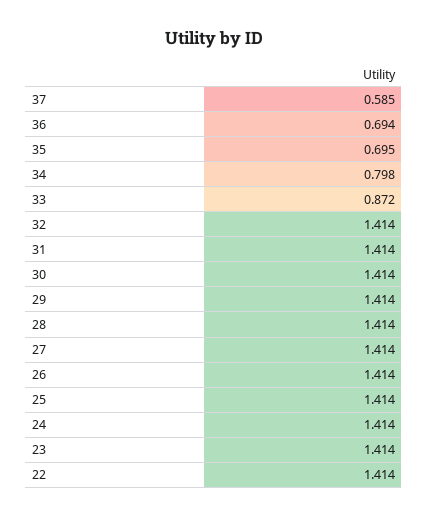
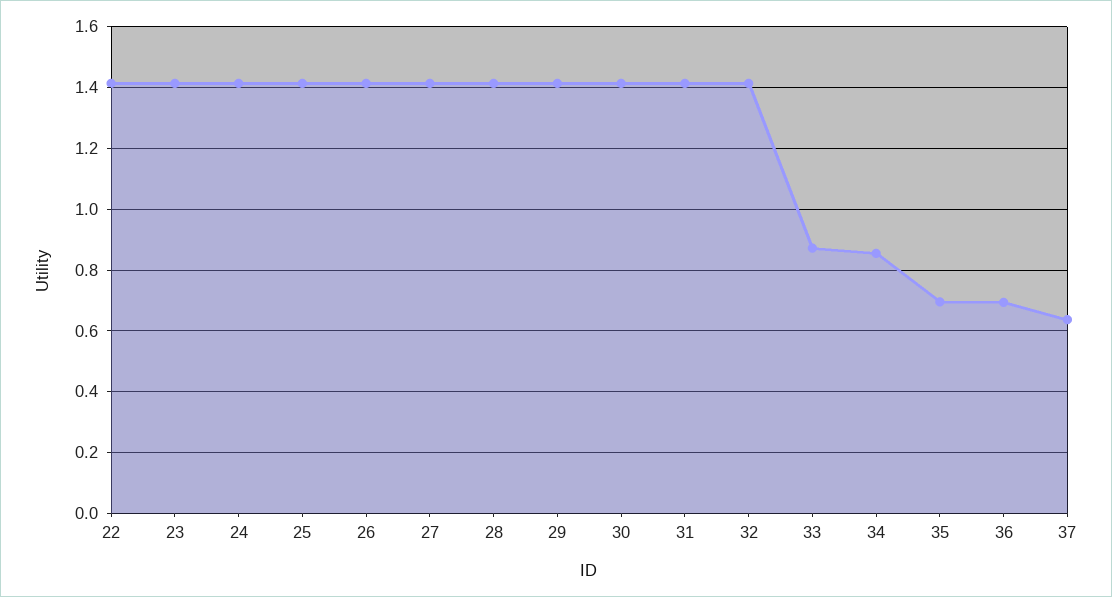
37: 0.585 -> 0.64
34: 0.798 -> 0.86

